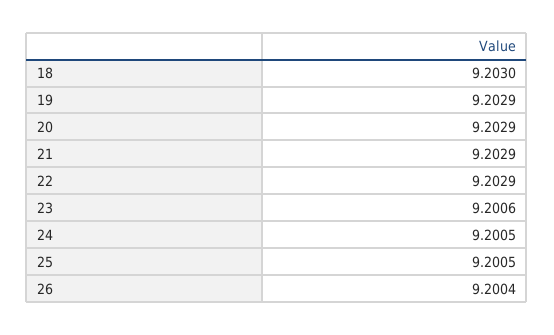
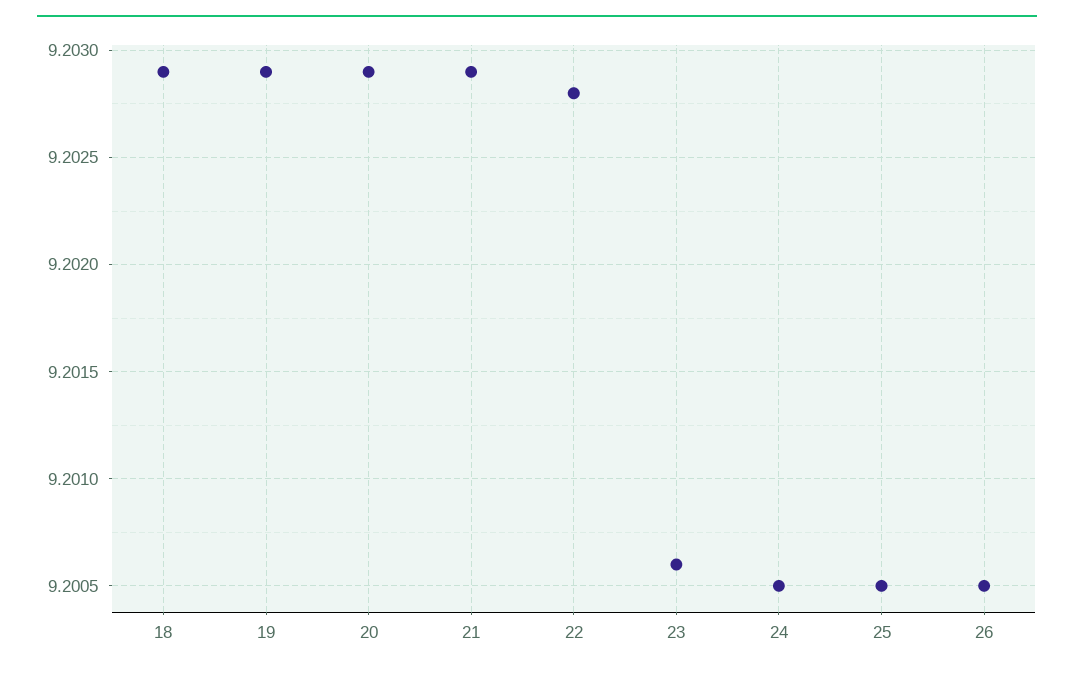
18: 9.203 -> 9.2029
22: 9.2029 -> 9.2028
26: 9.2004 -> 9.2005

